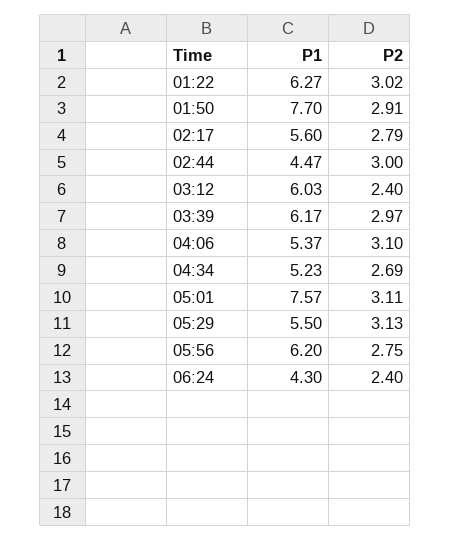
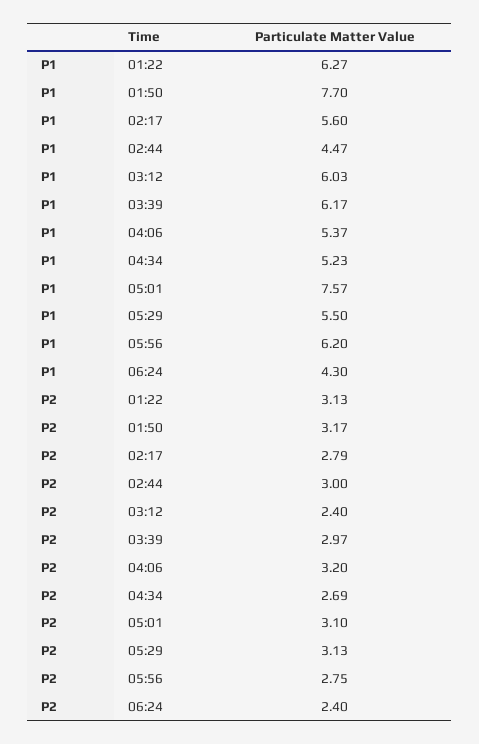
P2, 01:22: 3.02 -> 3.13
P2, 01:50: 2.91 -> 3.17
P2, 04:06: 3.1 -> 3.2
P2, 05:01: 3.11 -> 3.1

